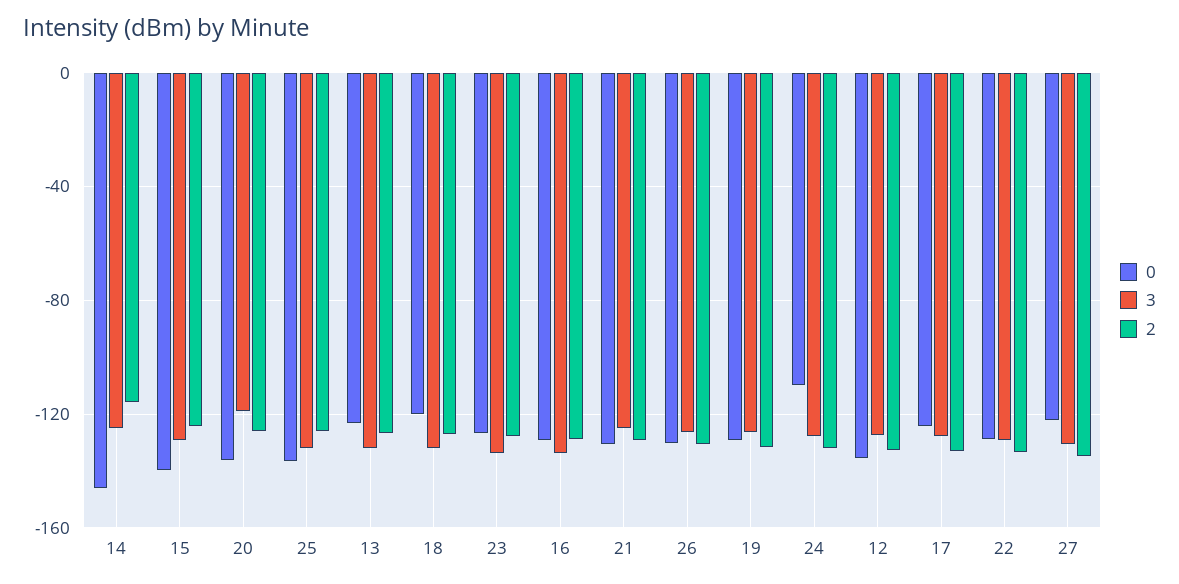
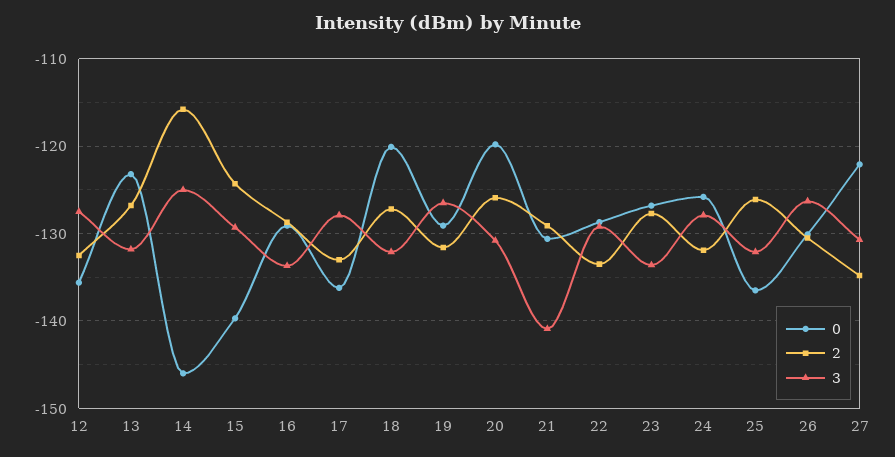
0, 20: -135 -> -120
3, 20: -120 -> -131
3, 21: -125 -> -141
0, 24: -110 -> -126
0, 17: -125 -> -136

